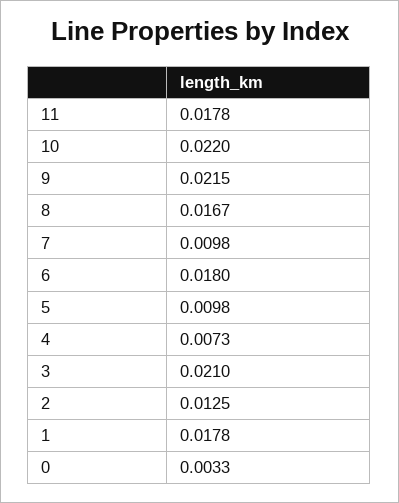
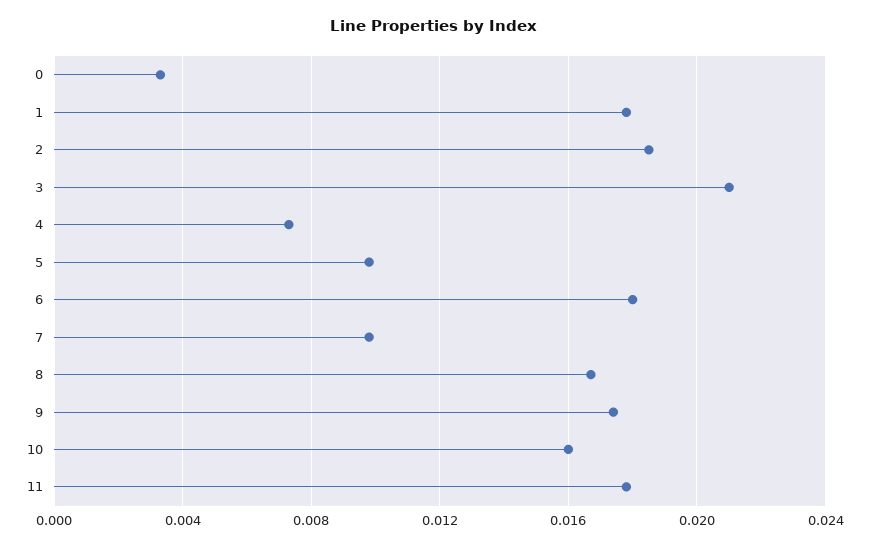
10: 0.022 -> 0.016
9: 0.0215 -> 0.0175
2: 0.0125 -> 0.0185

